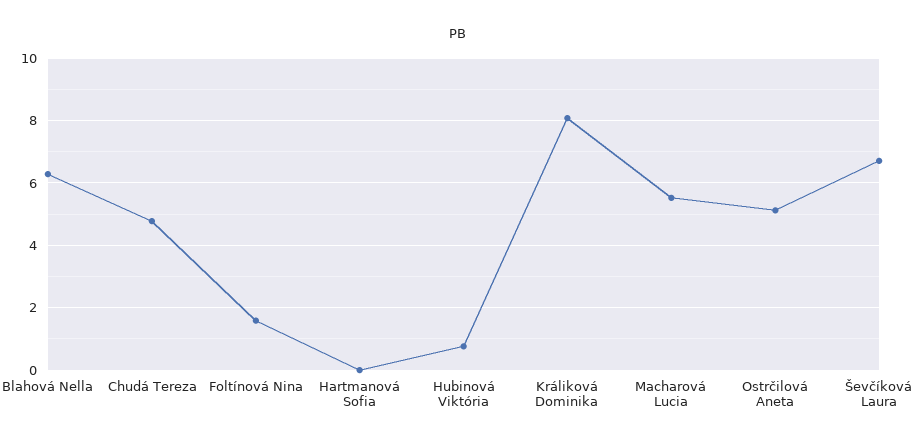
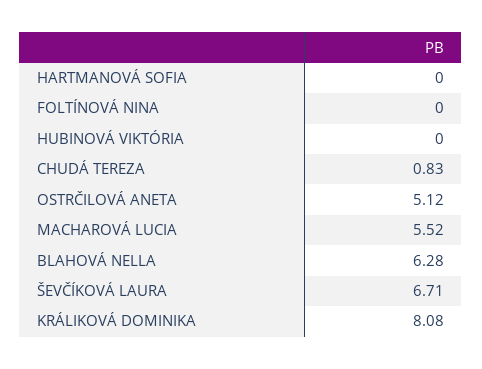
Chudá Tereza: 4.8 -> 0.83
Foltínová Nina: 1.6 -> 0
Hubinová Viktória: 0.8 -> 0

